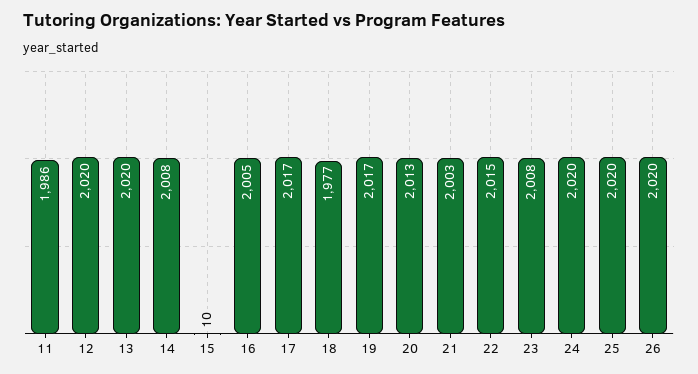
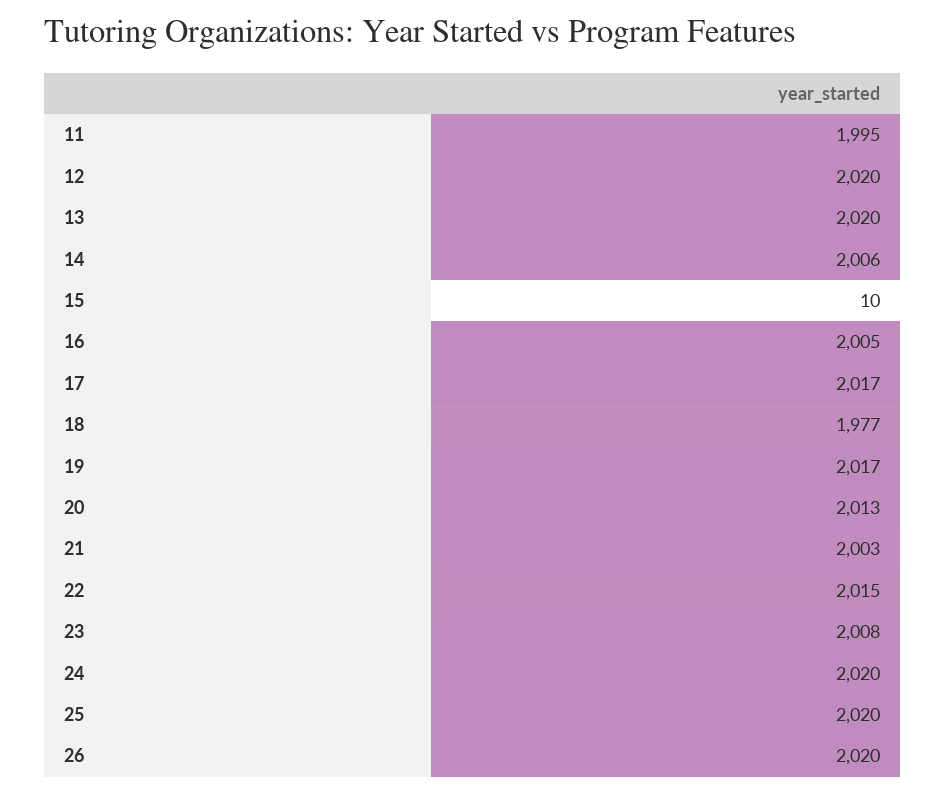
11: 1986 -> 1995
14: 2008 -> 2006

